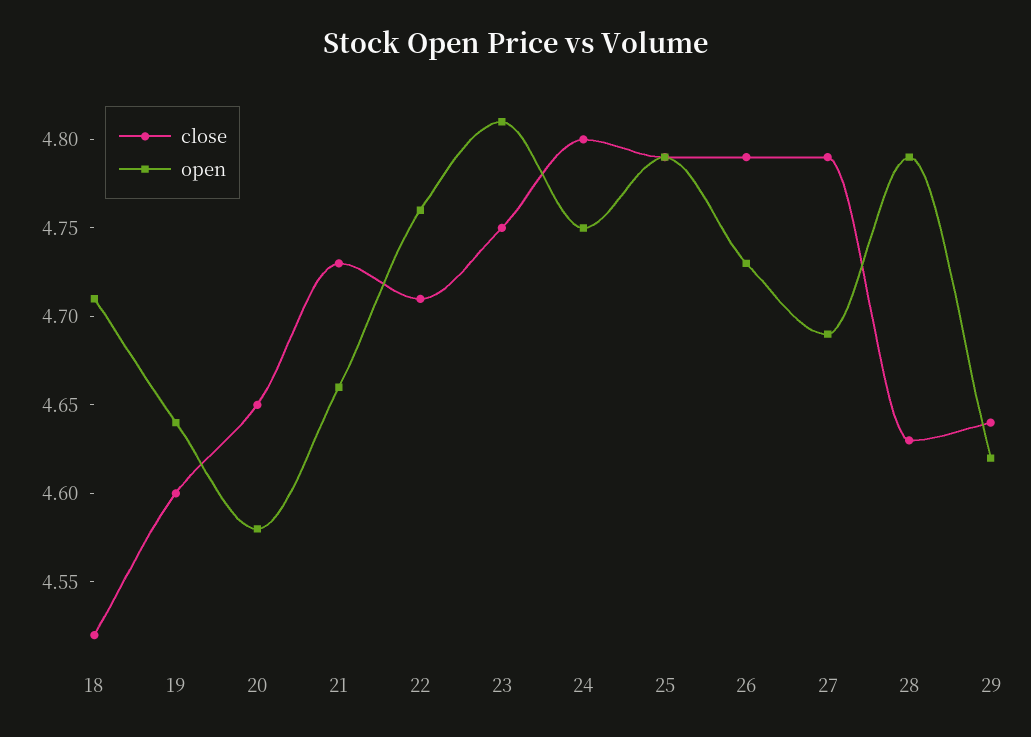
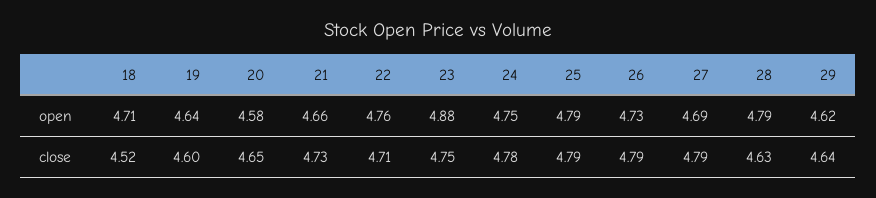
open, 23: 4.81 -> 4.88
close, 24: 4.8 -> 4.78

